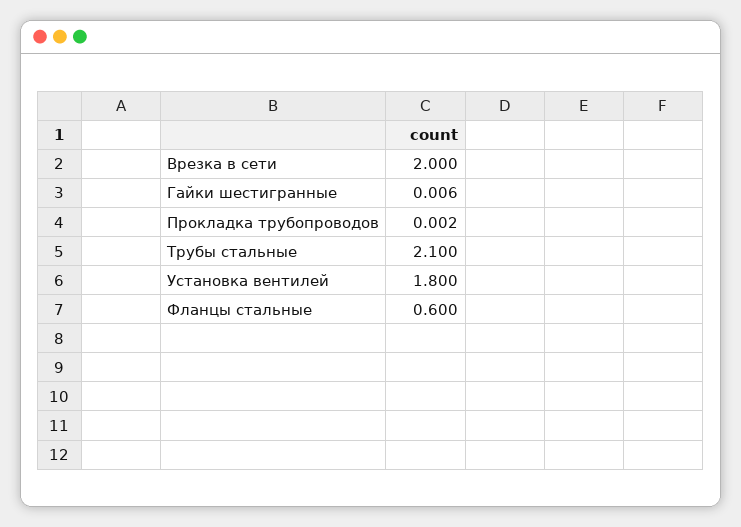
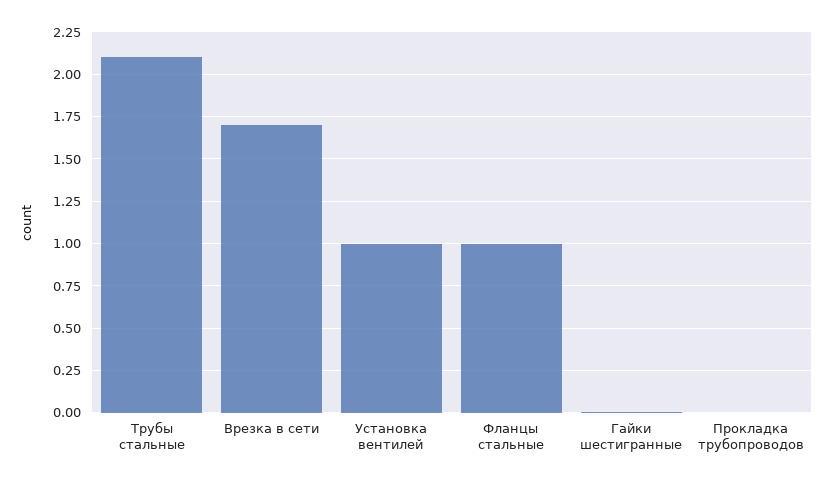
Врезка в сети: 2 -> 1.7
Установка вентилей: 1.8 -> 1
Фланцы стальные: 0.6 -> 1

